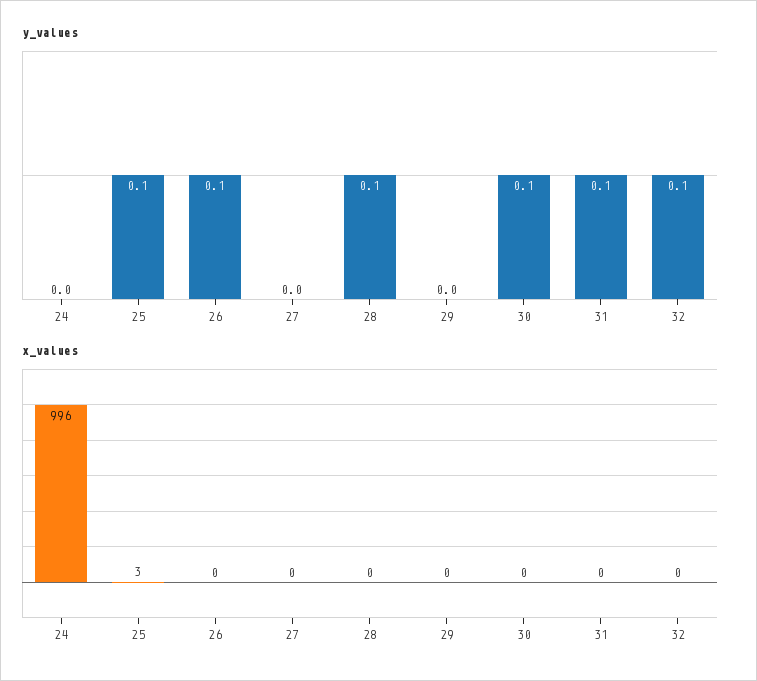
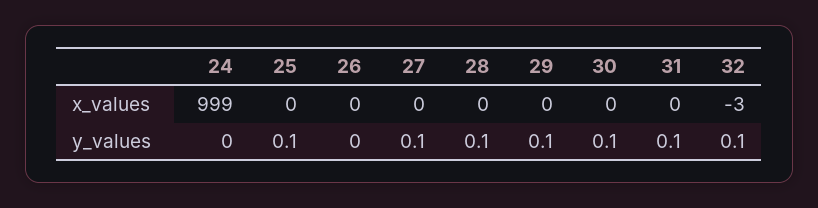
y_values, 26: 0.1 -> 0
y_values, 27: 0 -> 0.1
y_values, 29: 0 -> 0.1
x_values, 24: 996 -> 999
x_values, 25: 3 -> 0
x_values, 32: 0 -> -3

